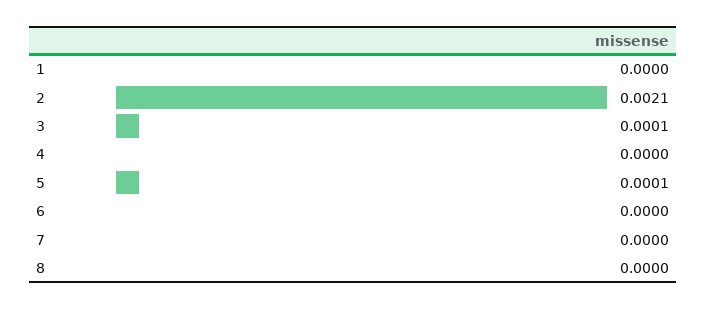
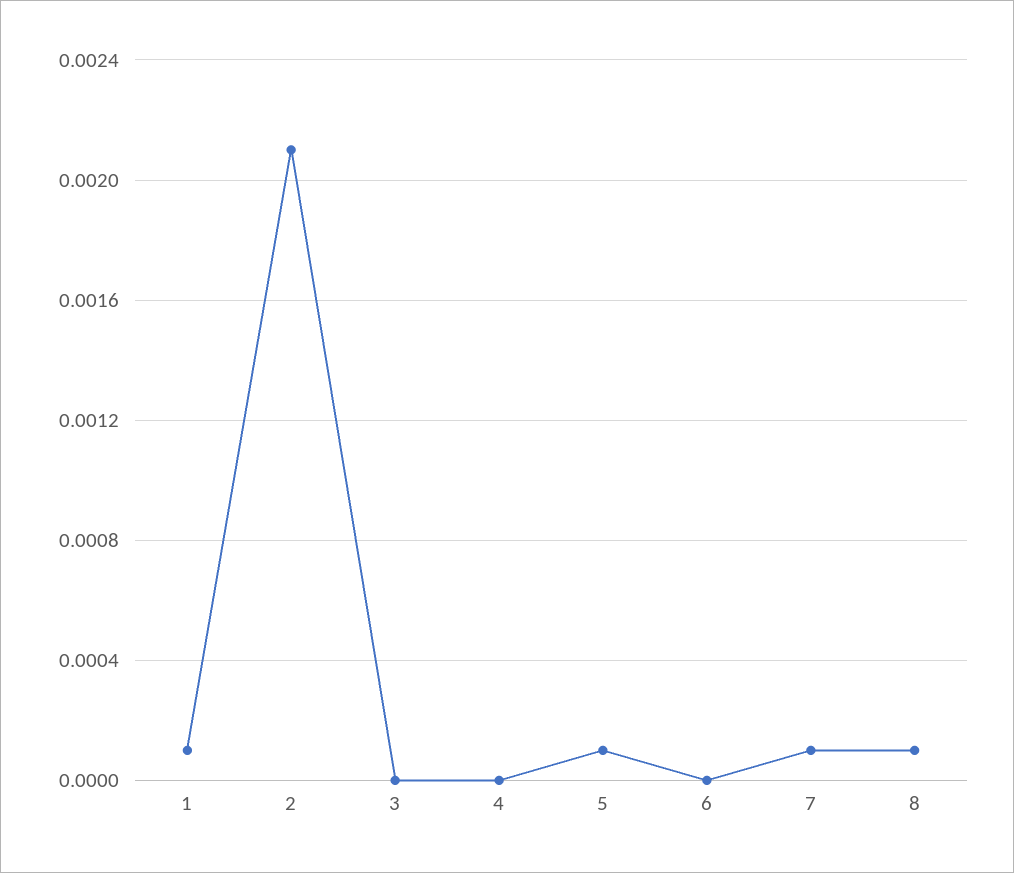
1: 0 -> 0.0001
3: 0.0001 -> 0
7: 0 -> 0.0001
8: 0 -> 0.0001

